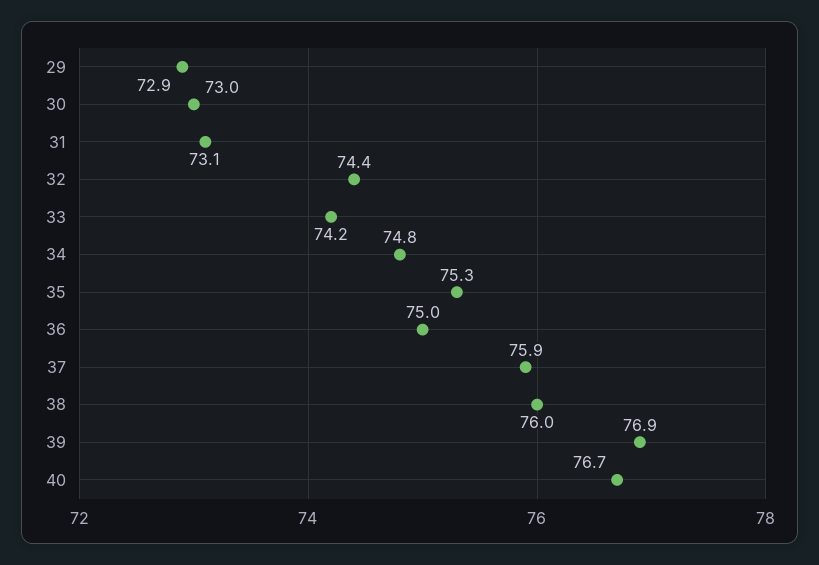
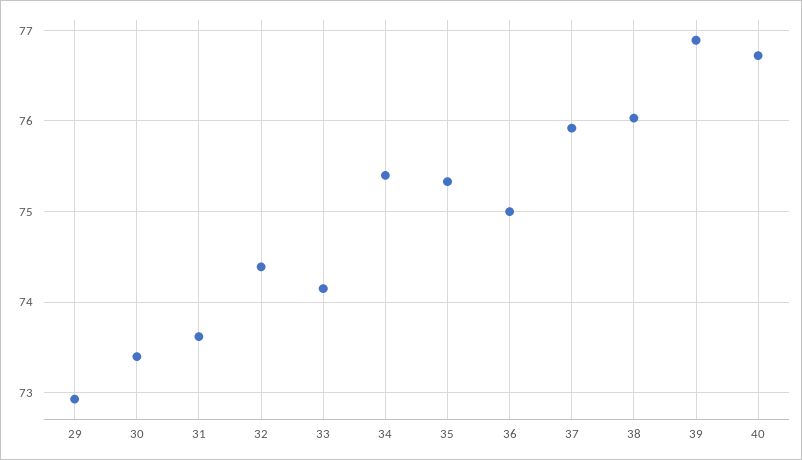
30: 73 -> 73.4
31: 73.1 -> 73.6
34: 74.8 -> 75.4

